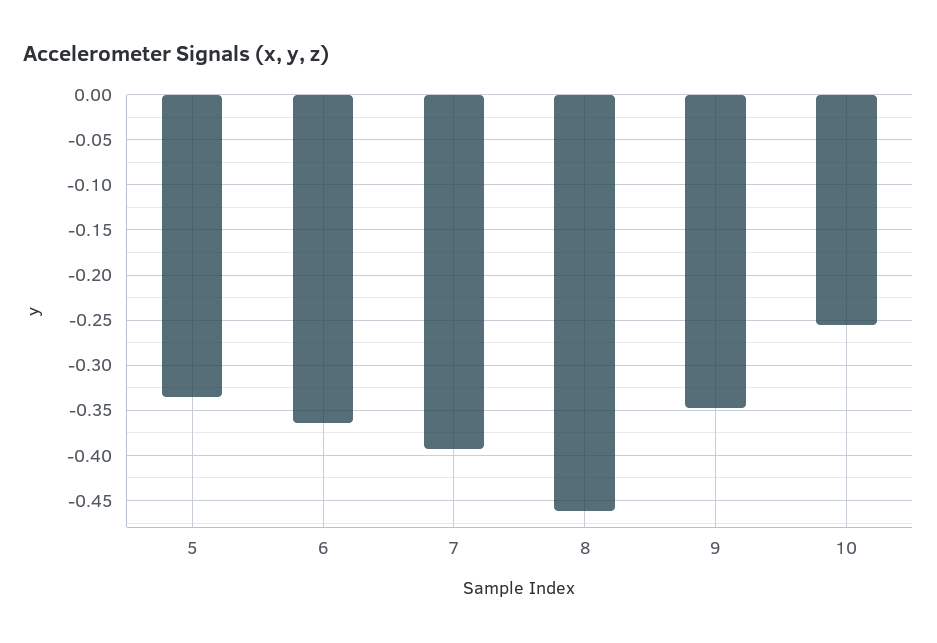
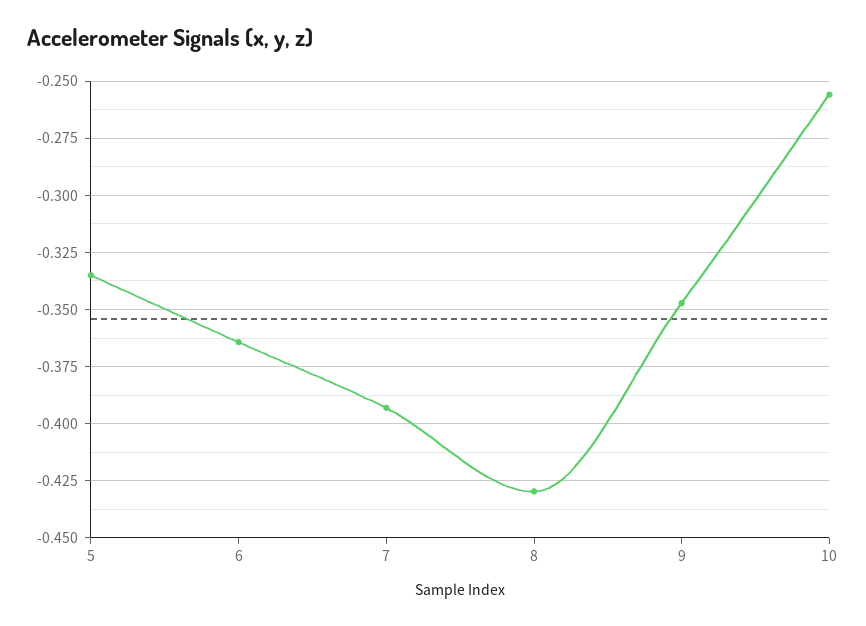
8: -0.46 -> -0.43

